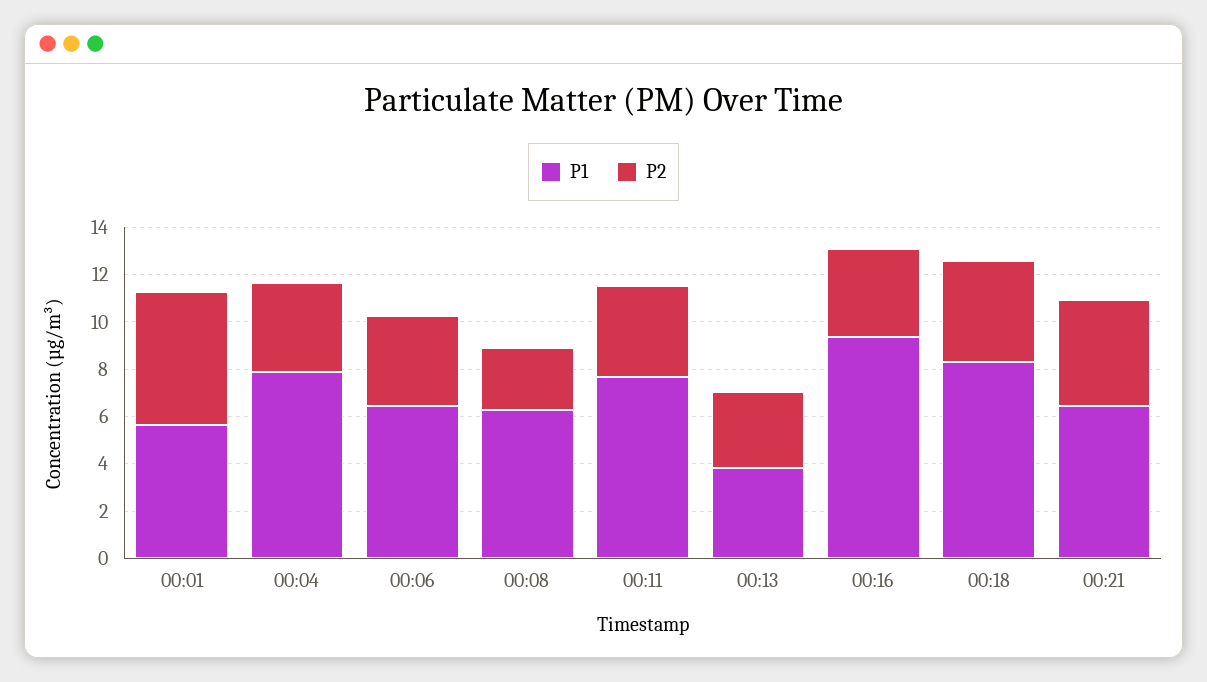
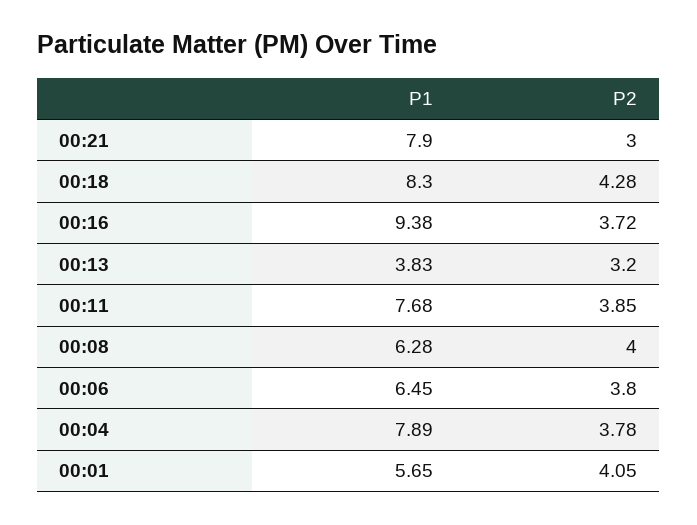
P2, 00:01: 5.5 -> 4.05
P2, 00:08: 2.5 -> 4
P1, 00:21: 6.5 -> 7.9
P2, 00:21: 4.5 -> 3

